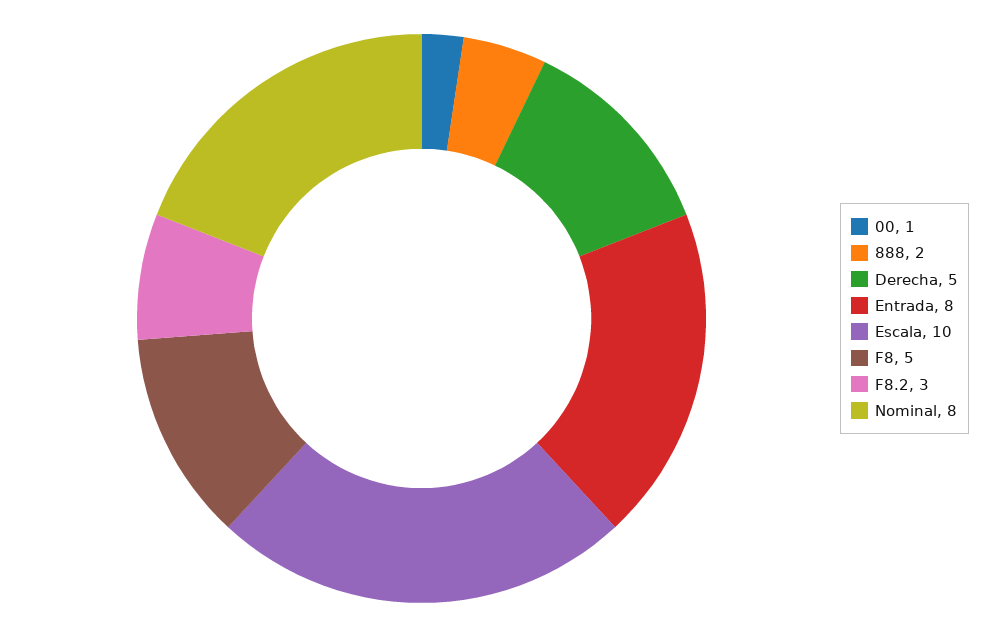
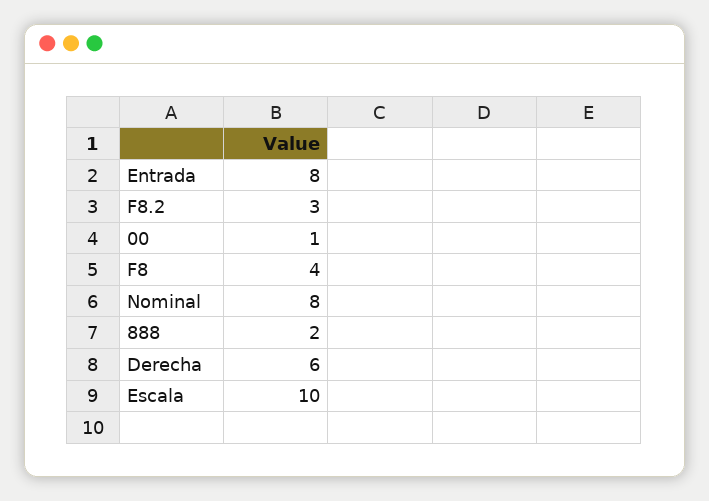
Derecha: 5 -> 6
F8: 5 -> 4

